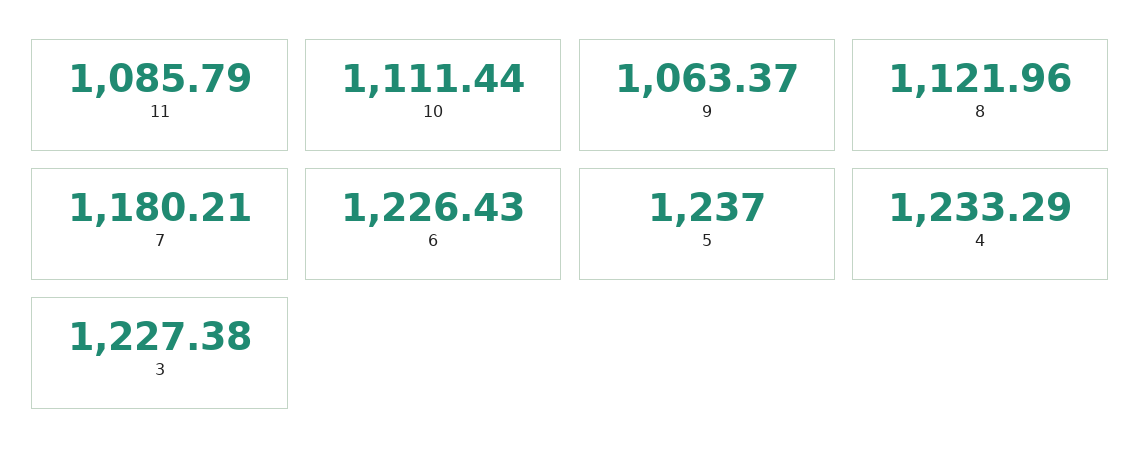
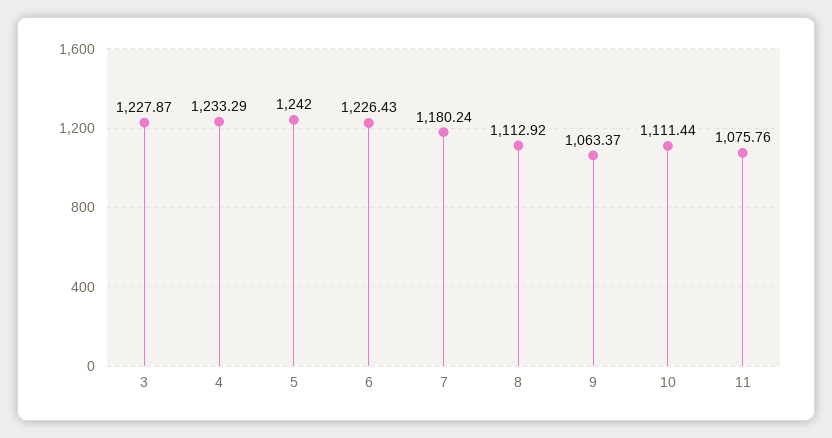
11: 1085.79 -> 1075.76
8: 1121.96 -> 1112.92
7: 1180.21 -> 1180.24
5: 1237 -> 1242
3: 1227.38 -> 1227.87

